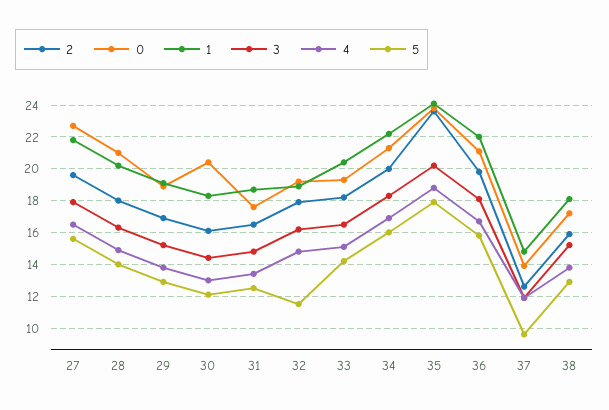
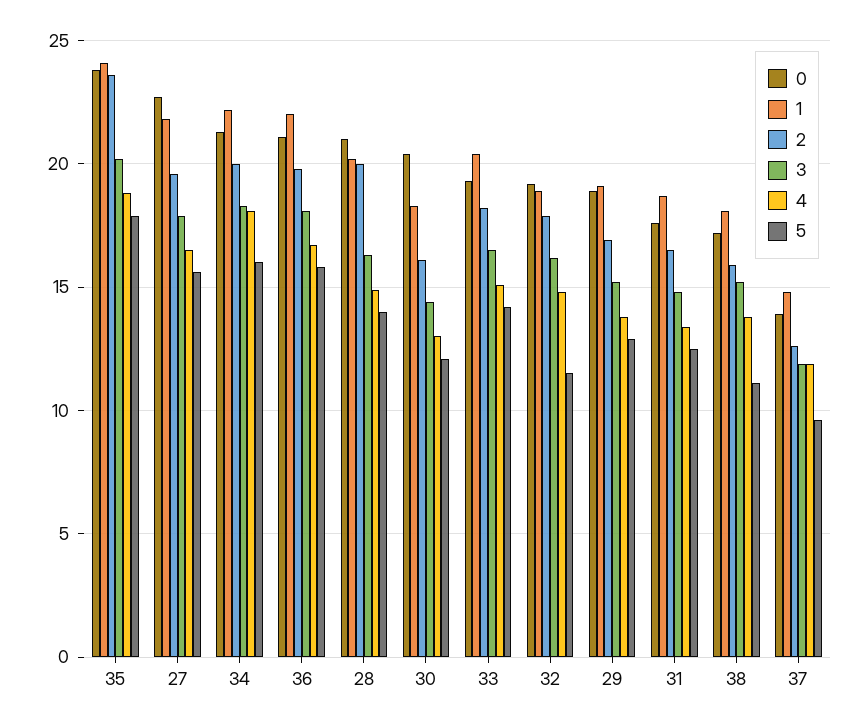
2, 28: 18 -> 20
4, 34: 17 -> 18
5, 38: 13 -> 11

